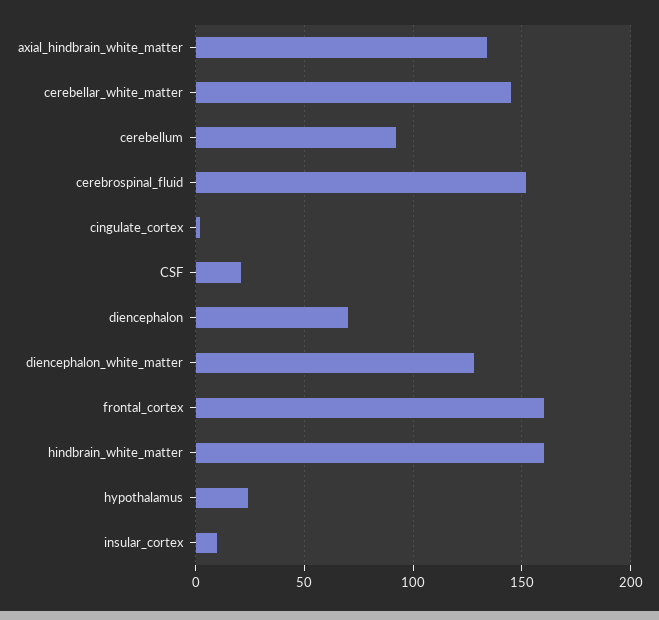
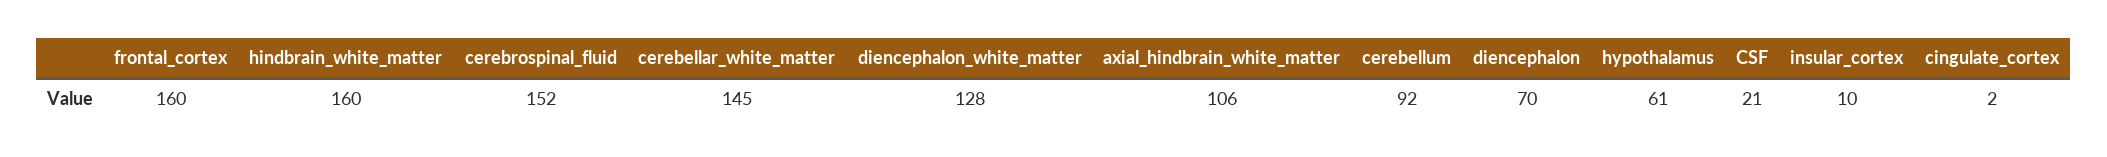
axial_hindbrain_white_matter: 135 -> 106
hypothalamus: 25 -> 61

